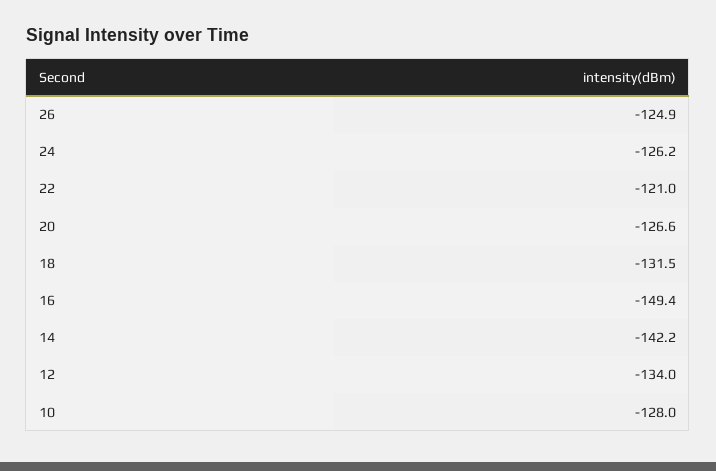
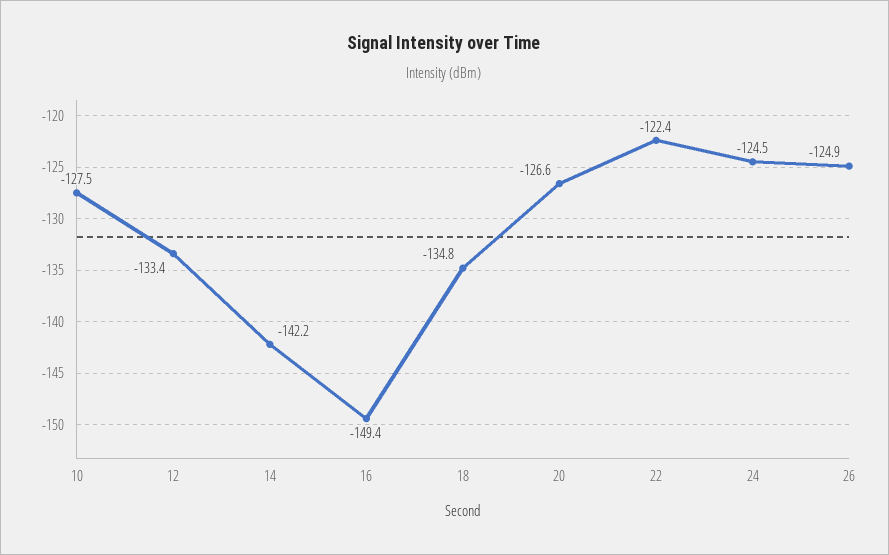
24: -126.2 -> -124.5
22: -121 -> -122.4
18: -131.5 -> -134.8
12: -134 -> -133.4
10: -128 -> -127.5

